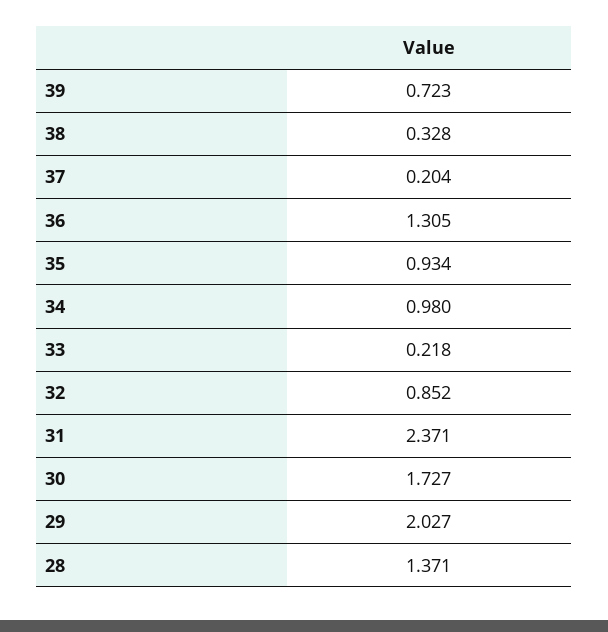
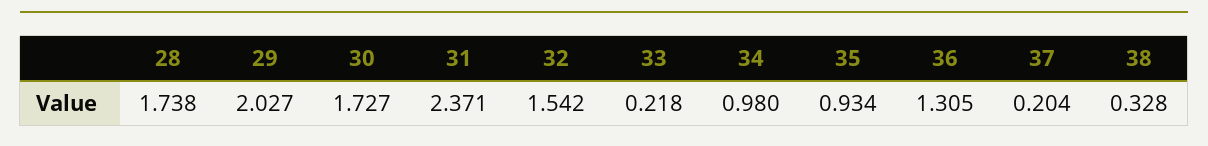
39: 0.723 -> none
32: 0.852 -> 1.542
28: 1.371 -> 1.738

